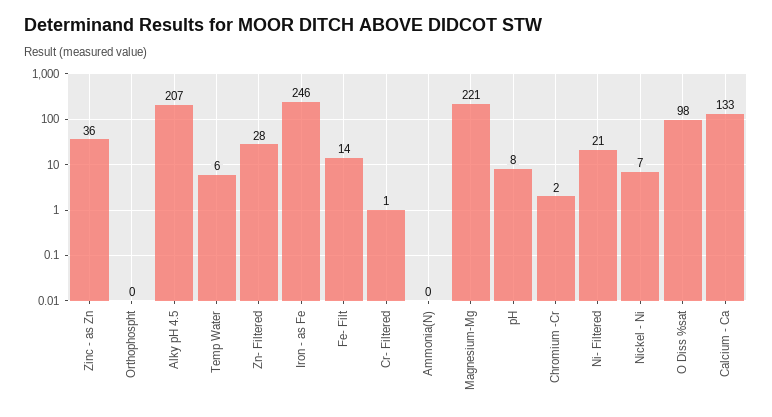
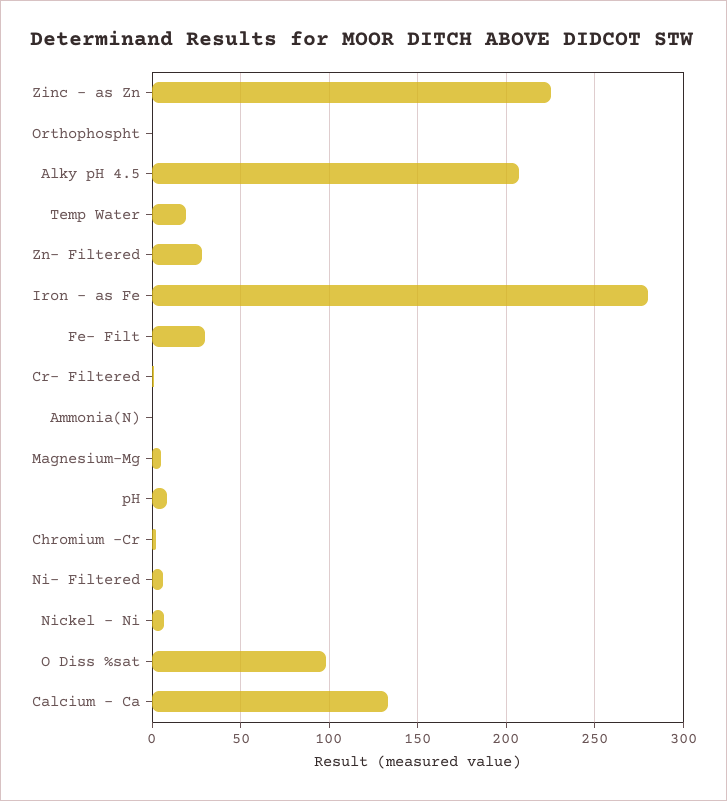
Zinc - as Zn: 36 -> 225
Temp Water: 6 -> 20
Iron - as Fe: 246 -> 280
Fe- Filt: 14 -> 30
Magnesium-Mg: 221 -> 5
Ni- Filtered: 21 -> 5

